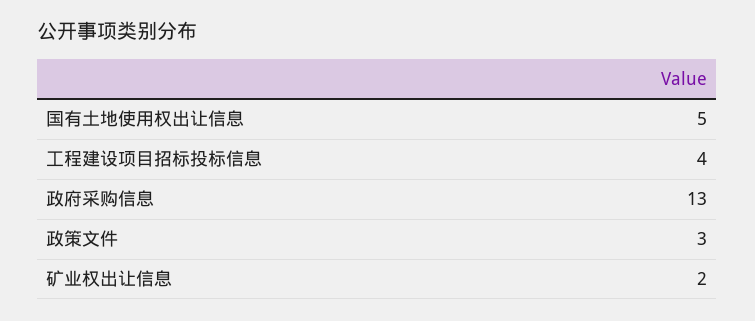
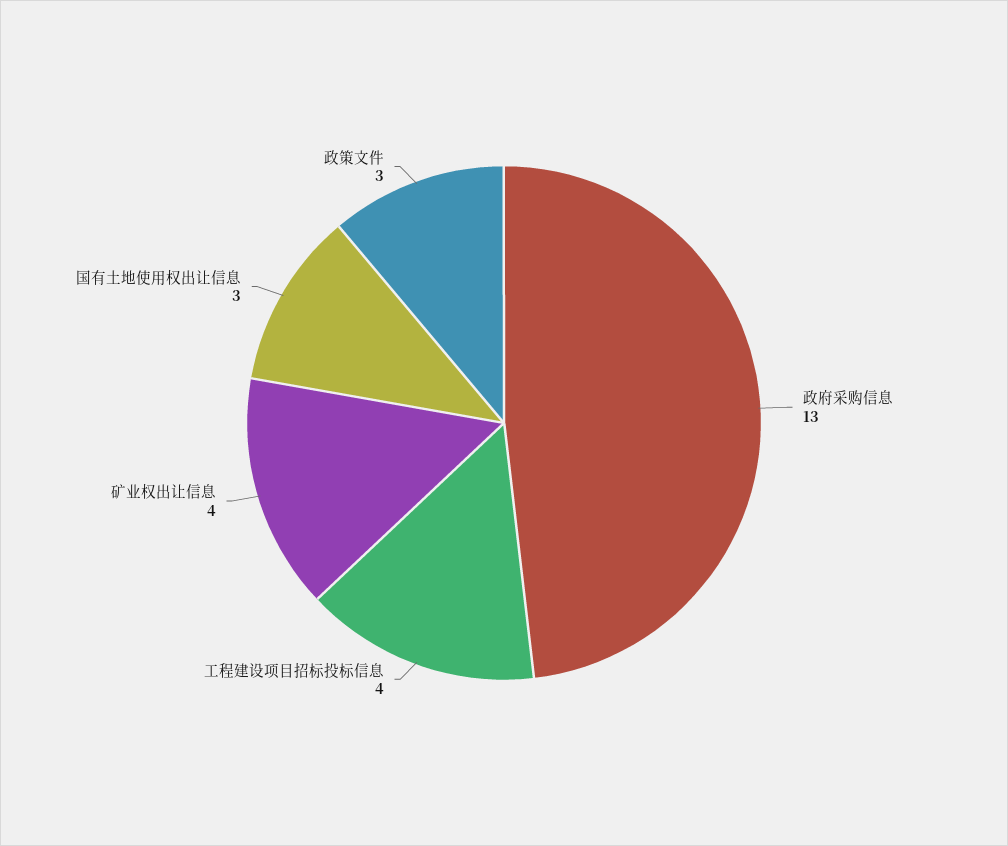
国有土地使用权出让信息: 5 -> 3
矿业权出让信息: 2 -> 4

